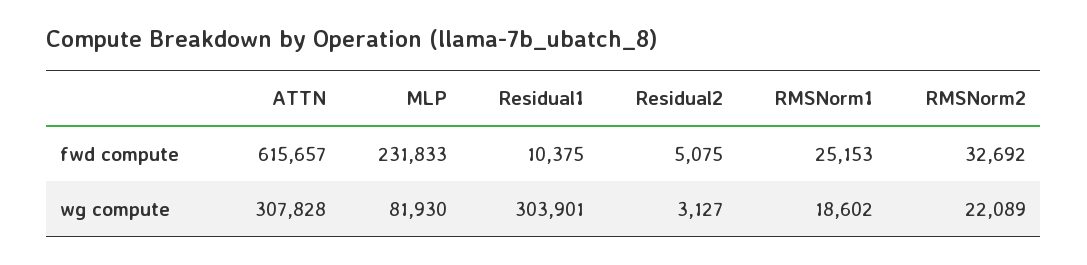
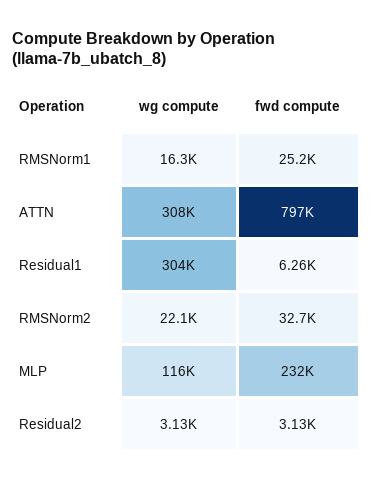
ATTN, fwd compute: 615657 -> 797000
Residual1, fwd compute: 10375 -> 6260
Residual2, fwd compute: 5075 -> 3130
MLP, wg compute: 81930 -> 116000
RMSNorm1, wg compute: 18602 -> 16300

